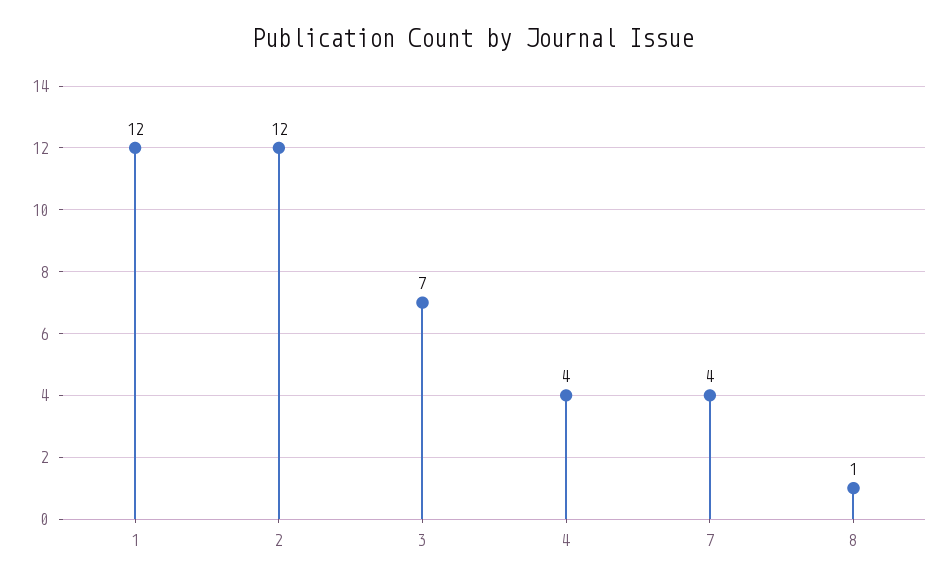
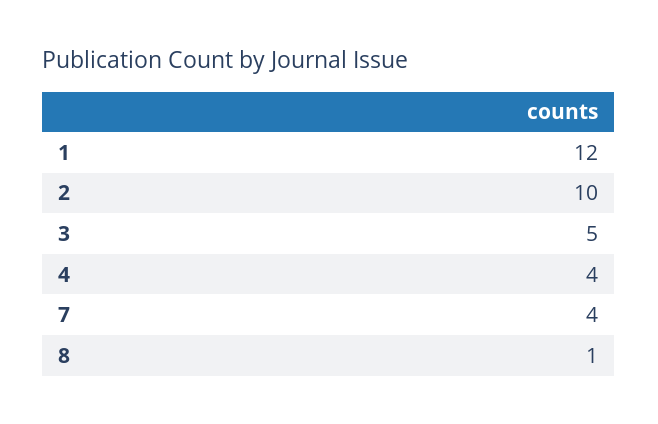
2: 12 -> 10
3: 7 -> 5

